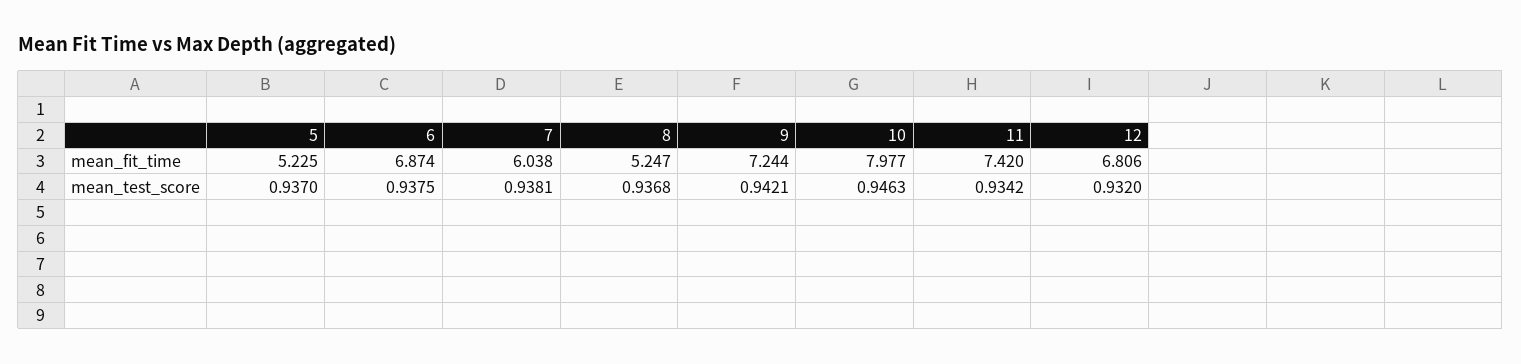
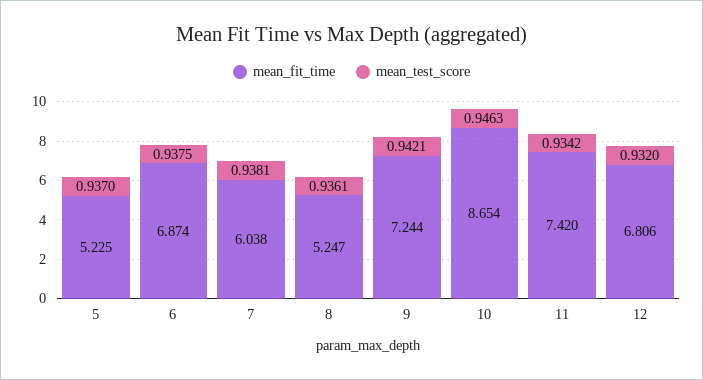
mean_fit_time, 10: 7.977 -> 8.654
mean_test_score, 8: 0.9368 -> 0.9361

